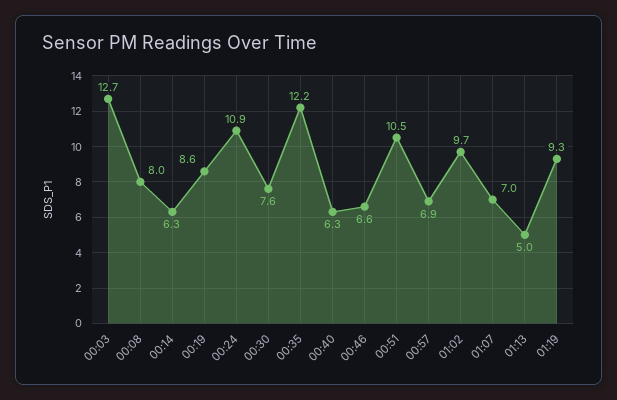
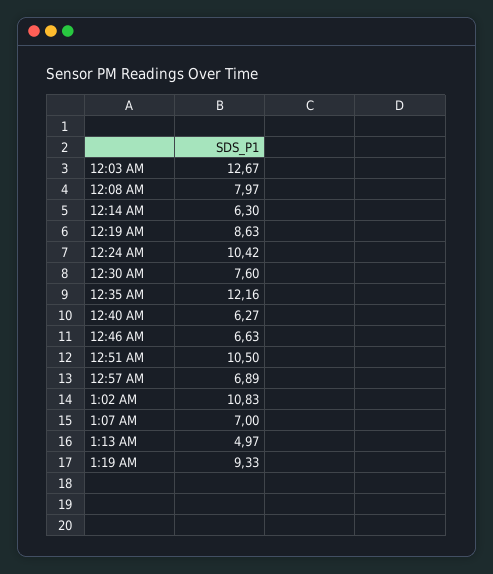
00:24: 10.9 -> 10.42
01:02: 9.7 -> 10.83

